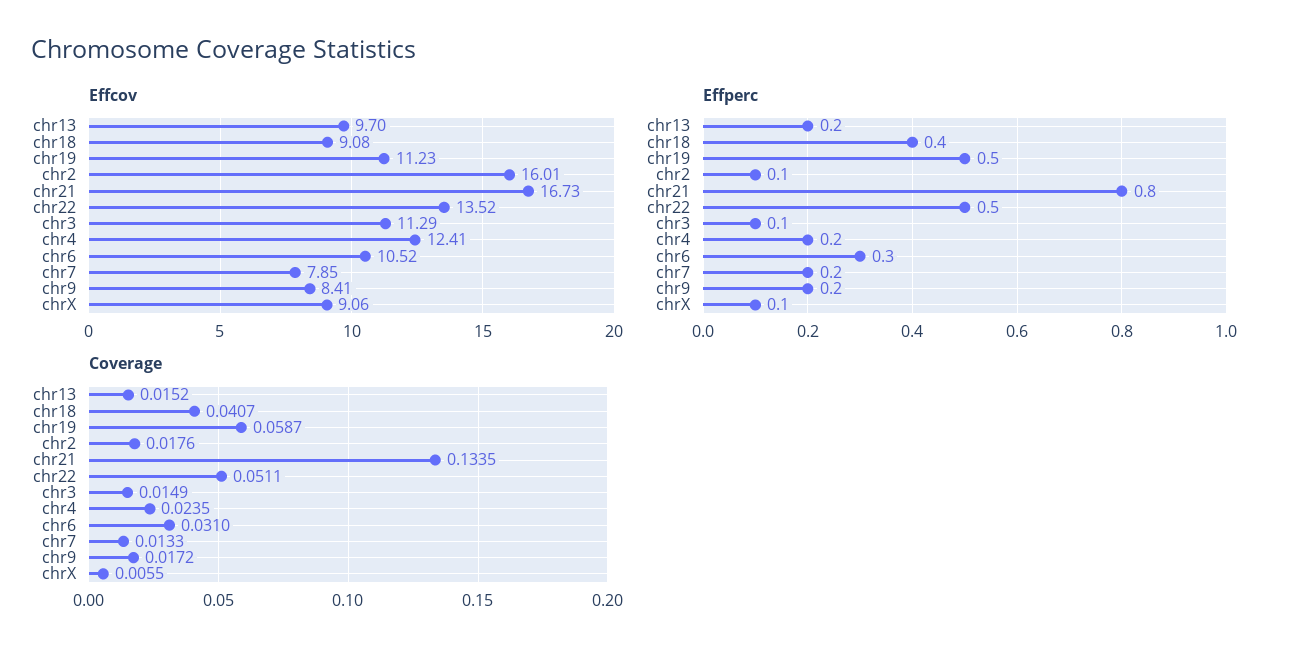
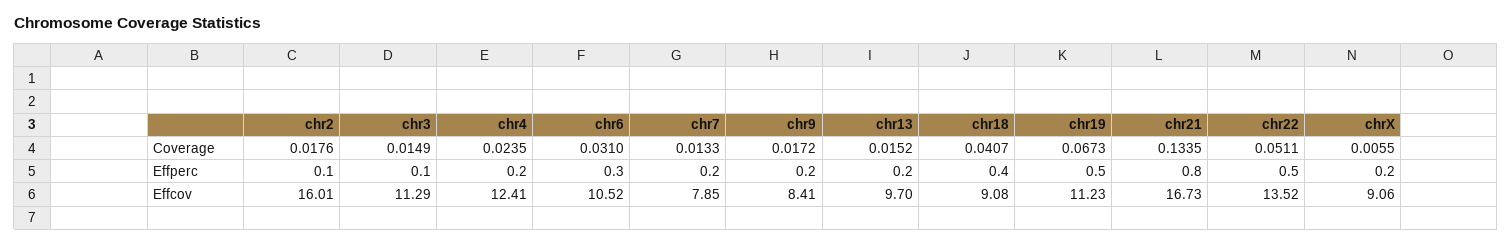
Effperc, chrX: 0.1 -> 0.2
Coverage, chr19: 0.0587 -> 0.0673

